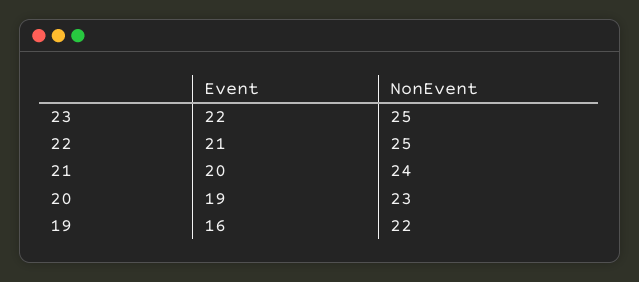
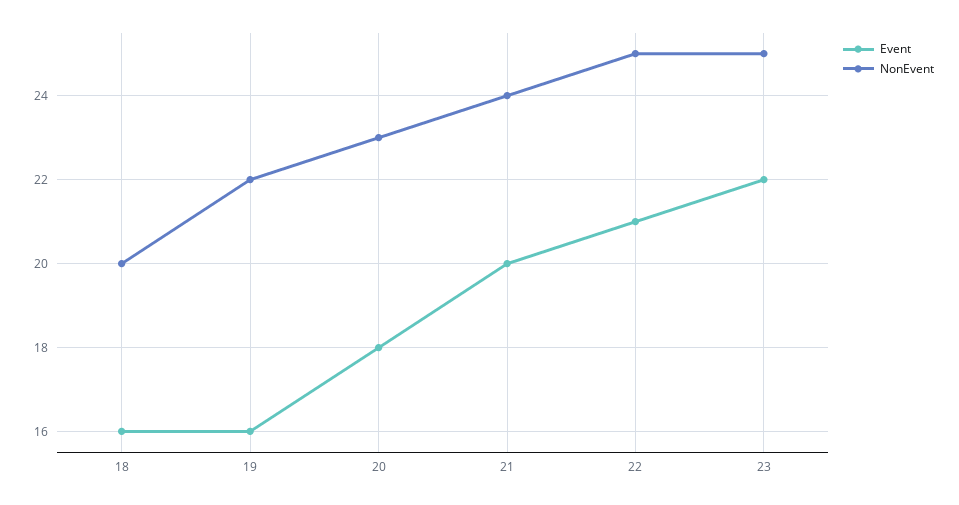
Event, 20: 19 -> 18
Event, 18: none -> 16
NonEvent, 18: none -> 20

